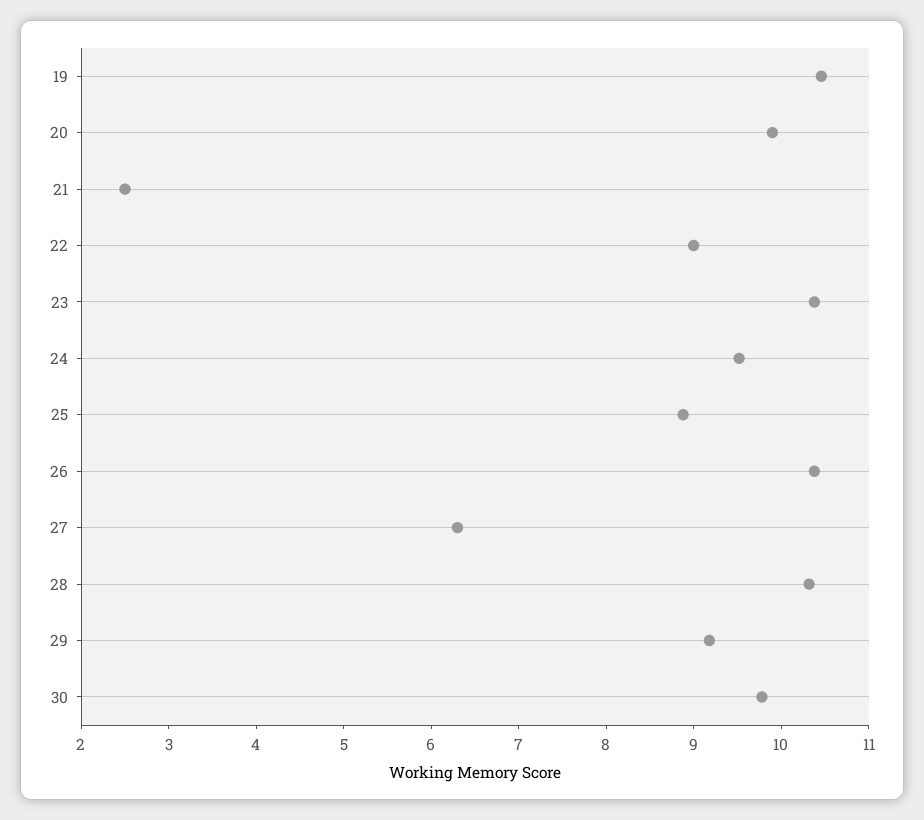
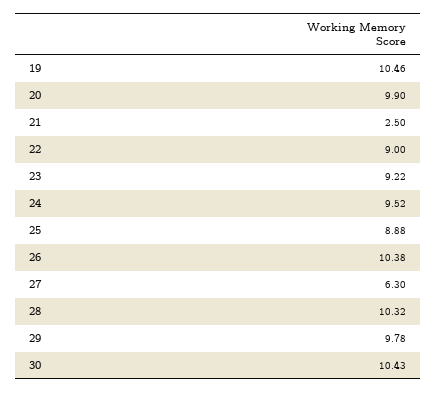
23: 10.4 -> 9.22
29: 9.2 -> 9.78
30: 9.8 -> 10.43

